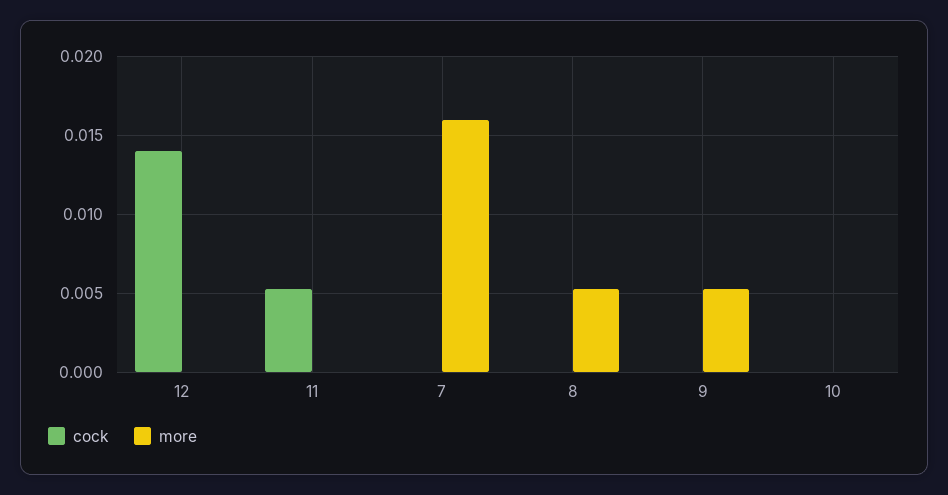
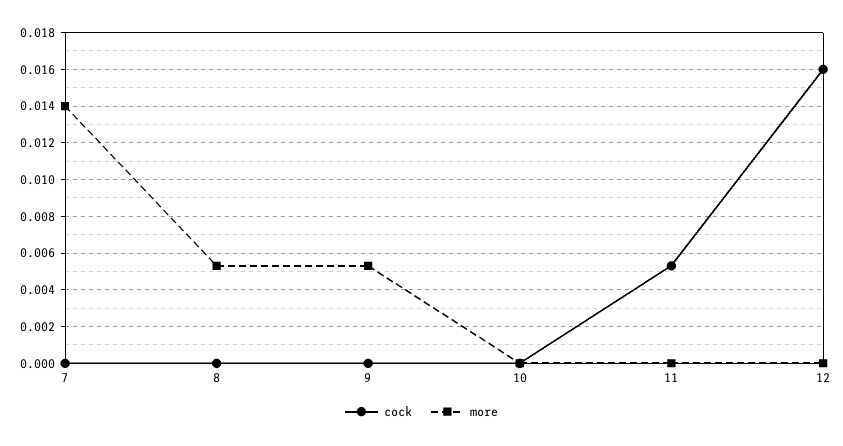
cock, 12: 0.014 -> 0.016
more, 7: 0.016 -> 0.014

